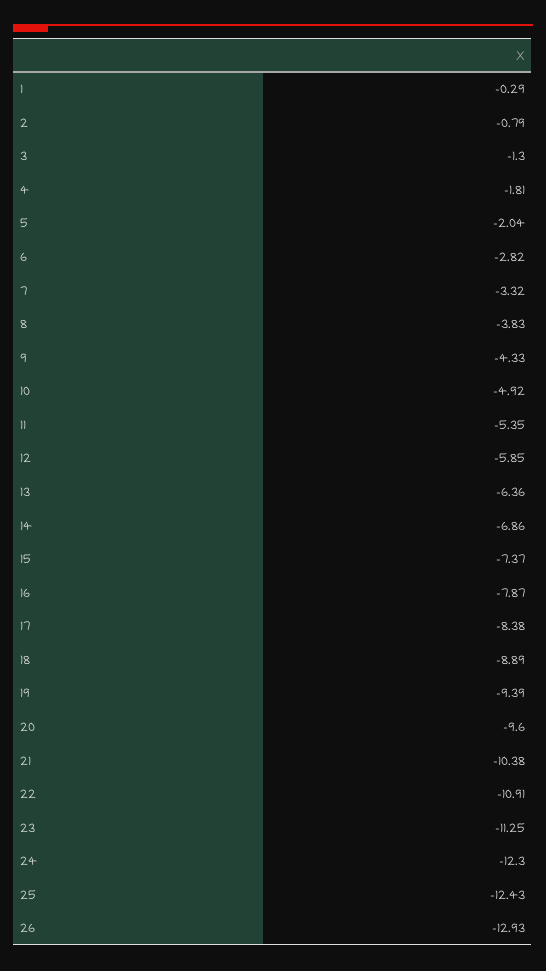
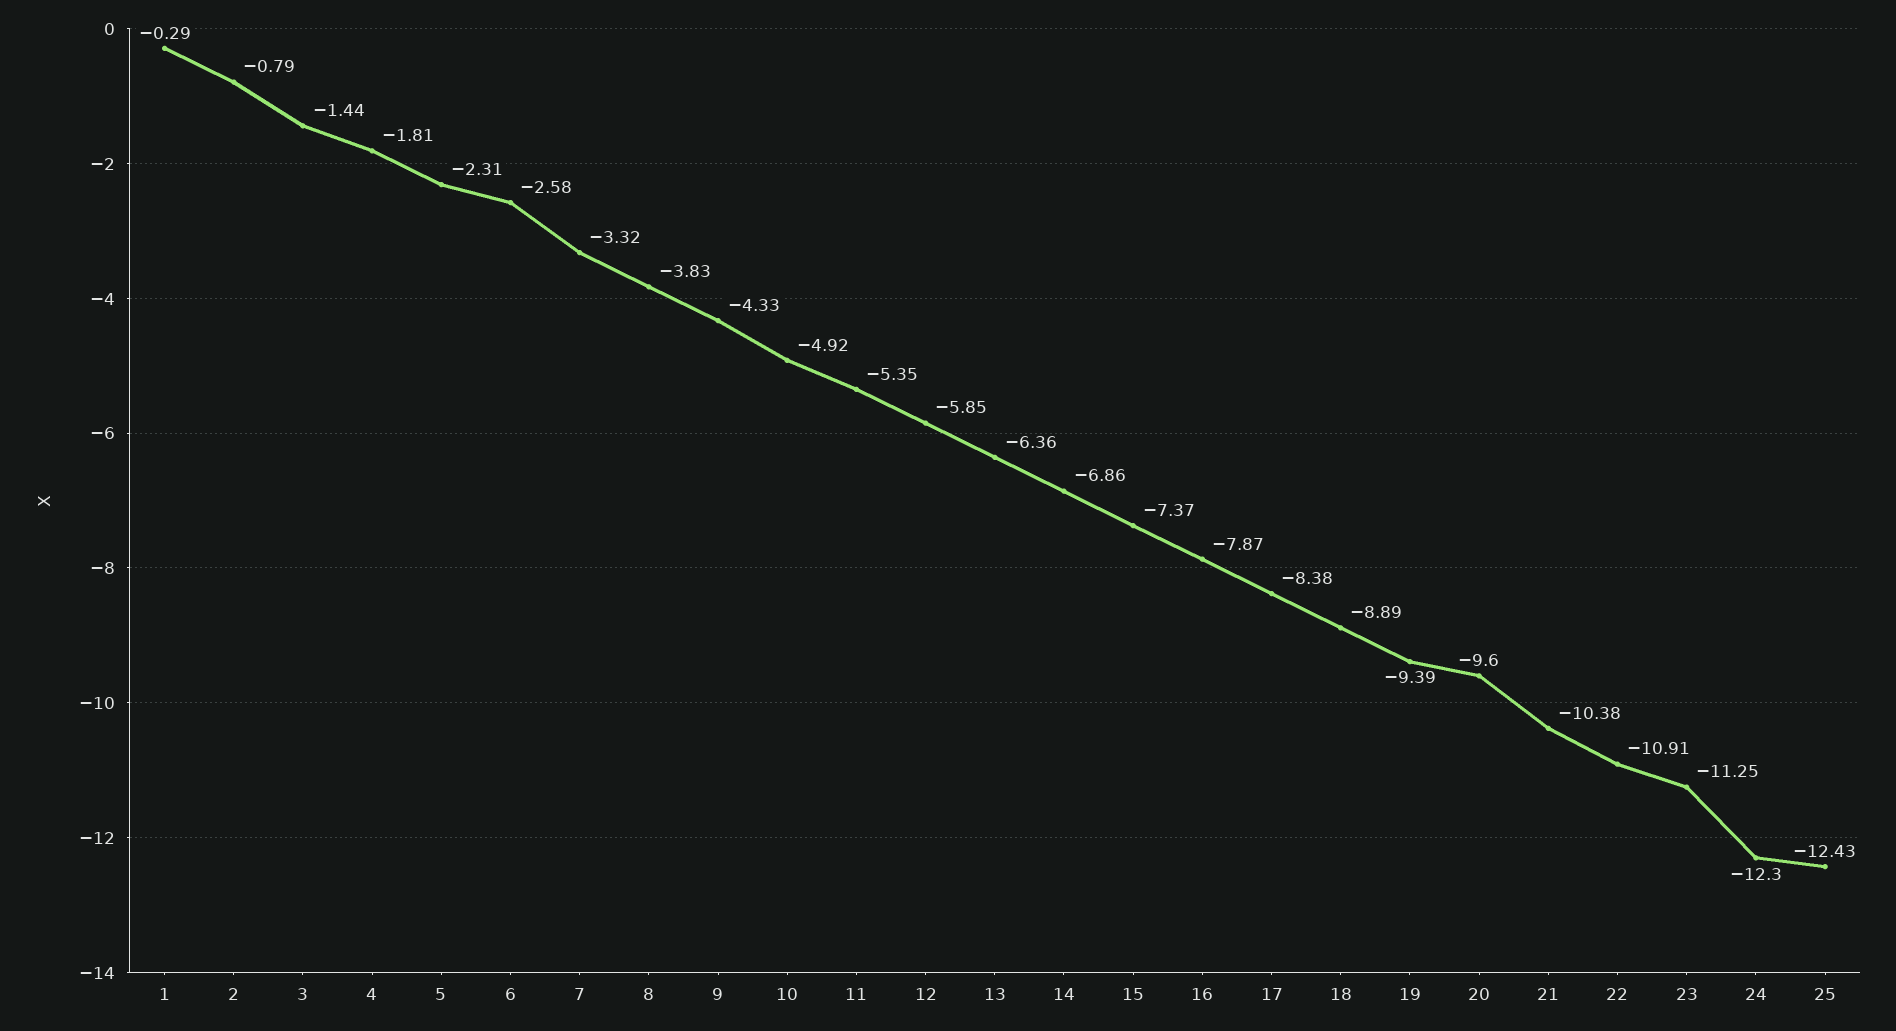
3: -1.3 -> -1.44
5: -2.04 -> -2.31
6: -2.82 -> -2.58
26: -12.93 -> none

